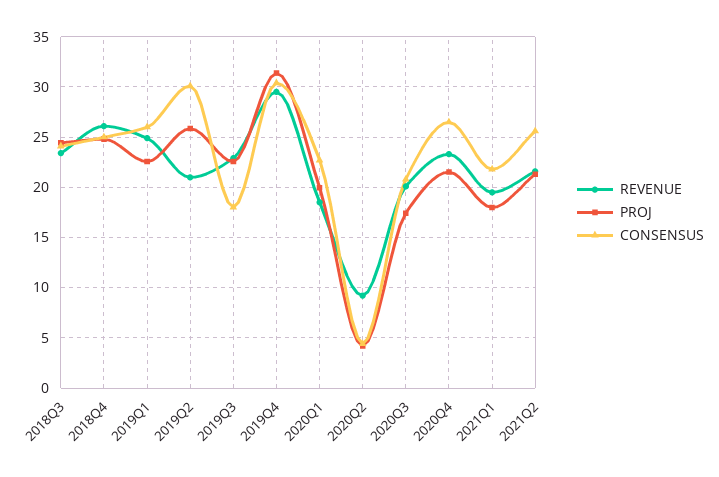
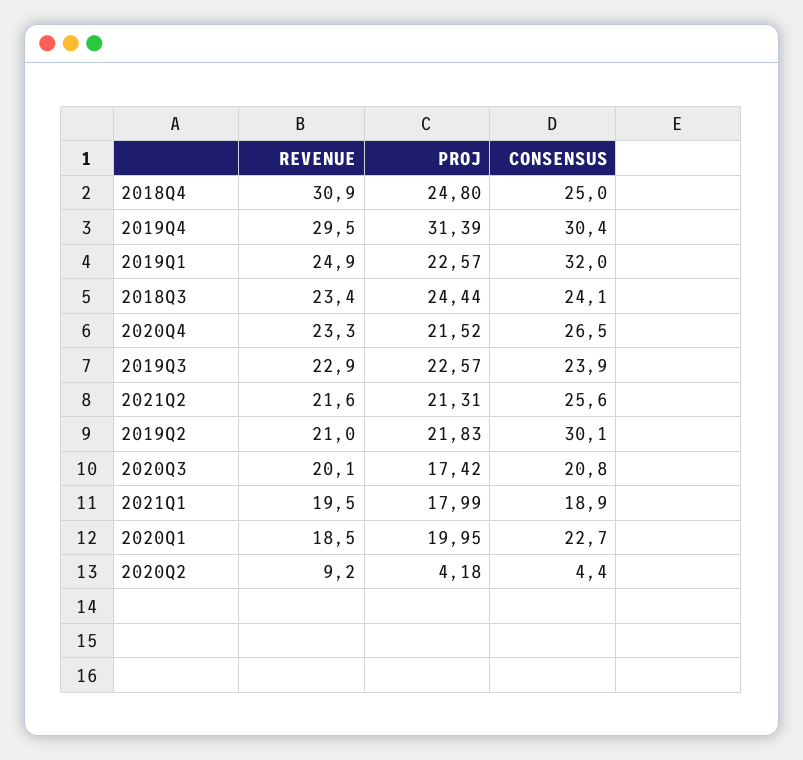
REVENUE, 2018Q4: 26 -> 30.9
CONSENSUS, 2019Q1: 26 -> 32
PROJ, 2019Q2: 26 -> 21.83
CONSENSUS, 2019Q3: 18 -> 23.9
CONSENSUS, 2021Q1: 22 -> 18.9

